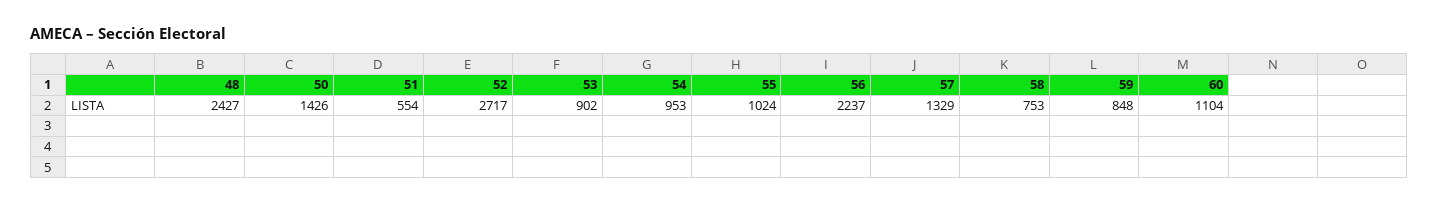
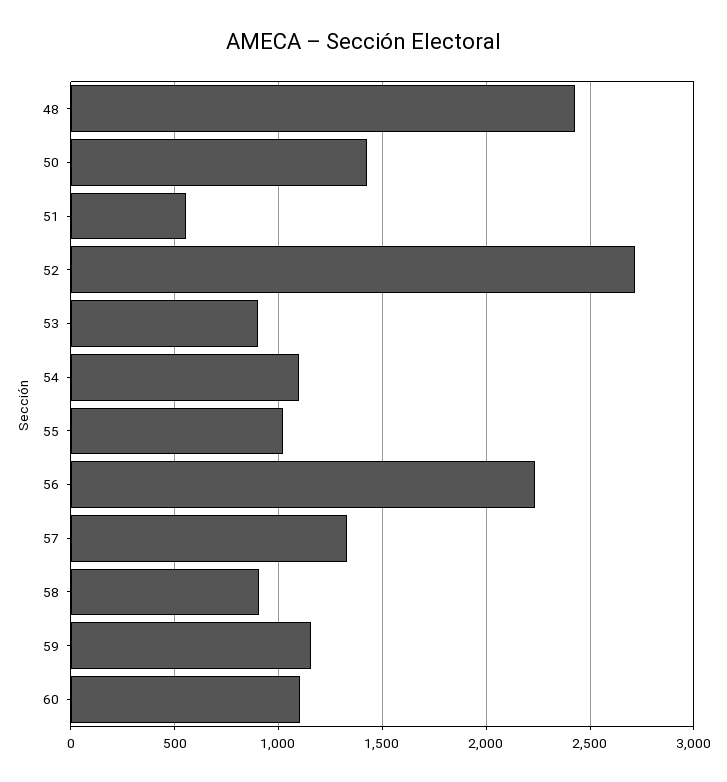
54: 953 -> 1100
58: 753 -> 900
59: 848 -> 1150

